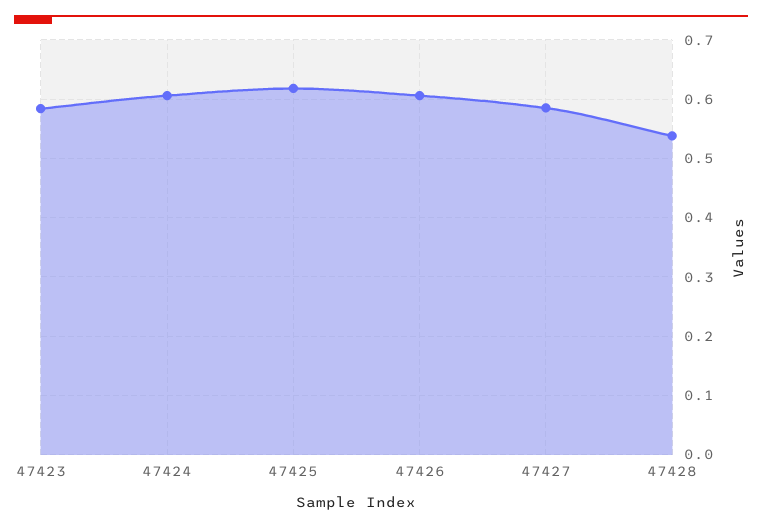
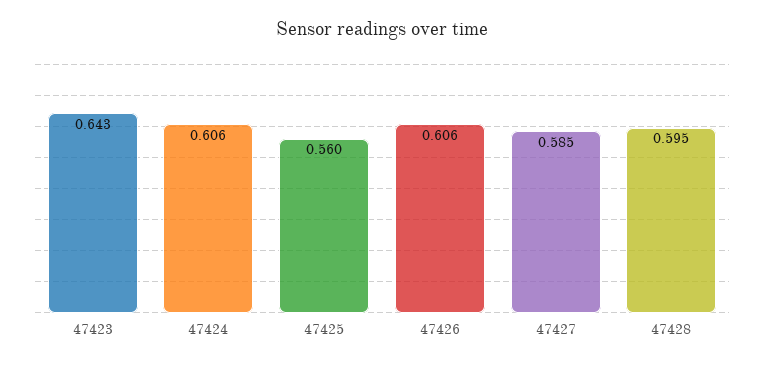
47423: 0.58 -> 0.643
47425: 0.62 -> 0.56
47428: 0.54 -> 0.595

